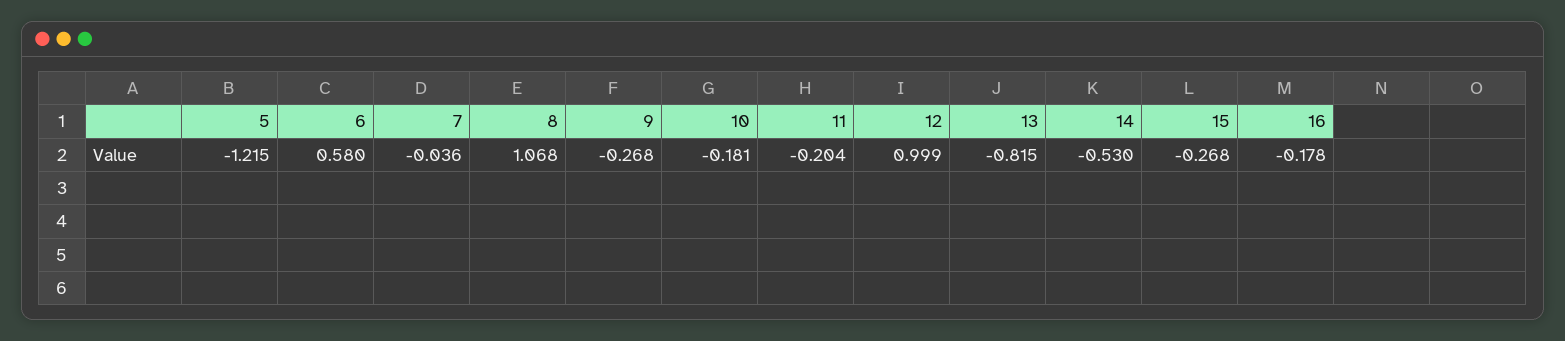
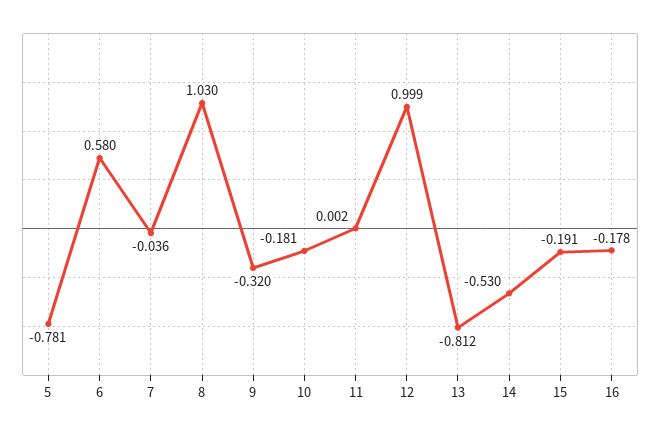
5: -1.215 -> -0.781
8: 1.068 -> 1.03
9: -0.268 -> -0.32
11: -0.204 -> 0.002
13: -0.815 -> -0.812
15: -0.268 -> -0.191

